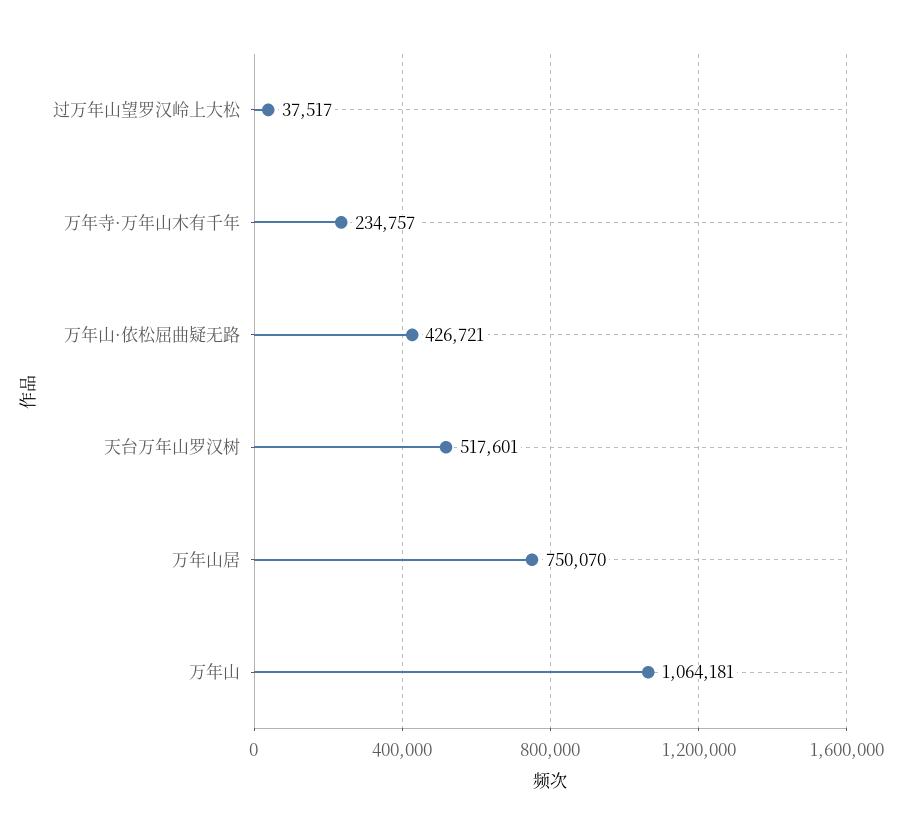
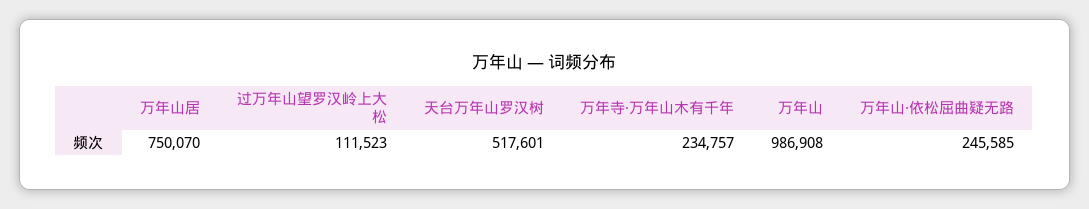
过万年山望罗汉岭上大松: 37517 -> 111523
万年山·依松屈曲疑无路: 426721 -> 245585
万年山: 1064181 -> 986908

